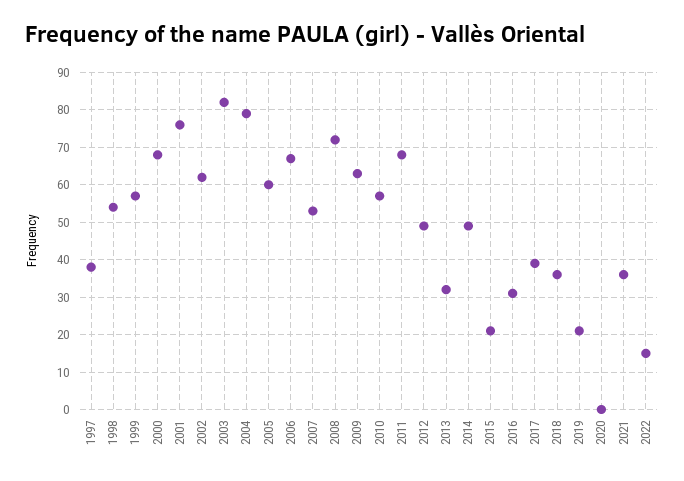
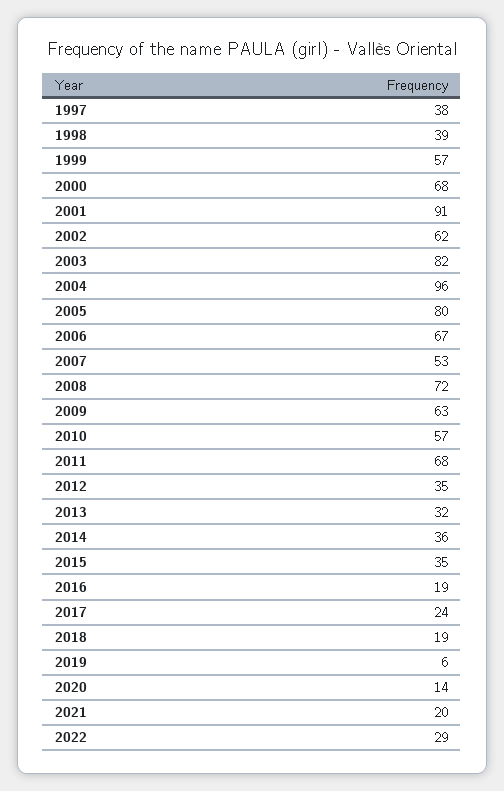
1998: 55 -> 39
2001: 75 -> 91
2004: 80 -> 96
2005: 60 -> 80
2012: 50 -> 35
2014: 50 -> 36
2015: 20 -> 35
2016: 30 -> 19
2017: 40 -> 24
2018: 35 -> 19
2019: 20 -> 6
2020: 0 -> 14
2021: 35 -> 20
2022: 15 -> 29

